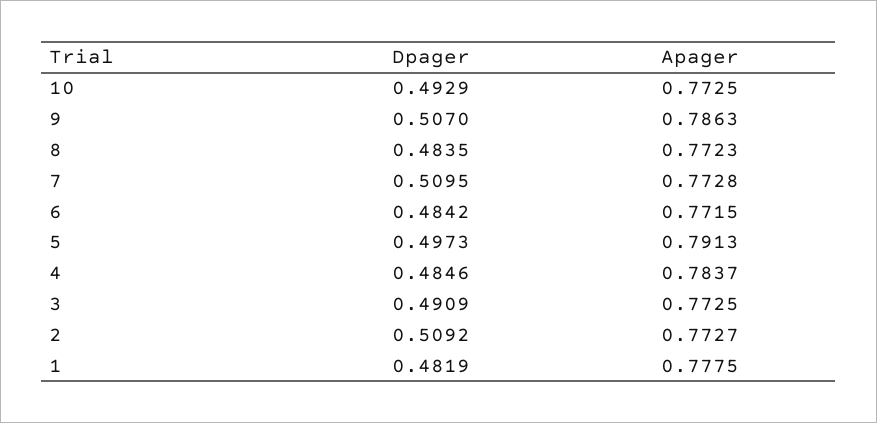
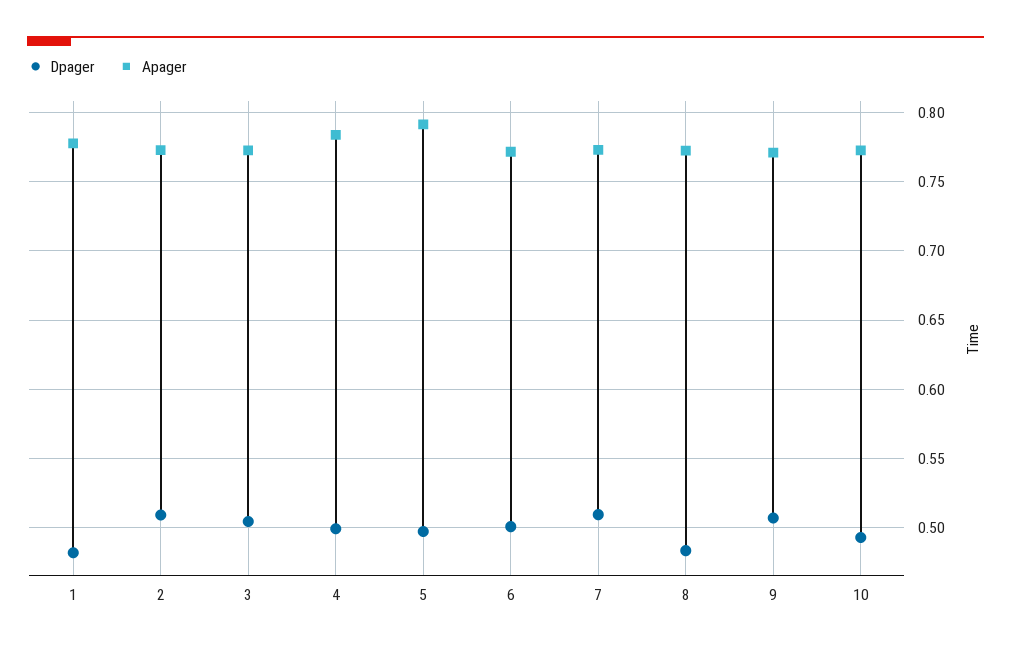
Apager, 9: 0.7863 -> 0.77
Dpager, 6: 0.4842 -> 0.5
Dpager, 4: 0.4846 -> 0.5
Dpager, 3: 0.4909 -> 0.505

